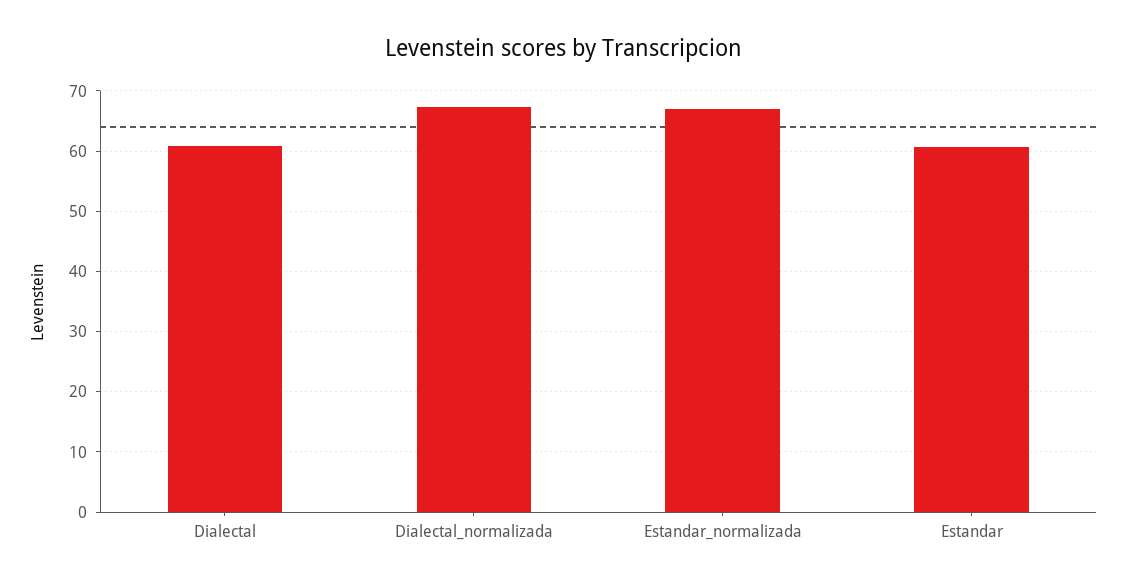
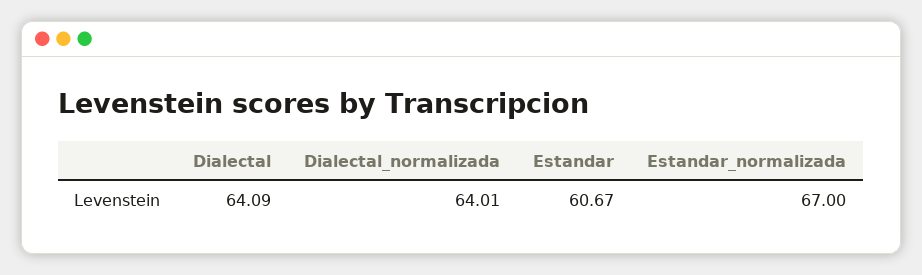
Dialectal: 61 -> 64.09
Dialectal_normalizada: 67 -> 64.01

